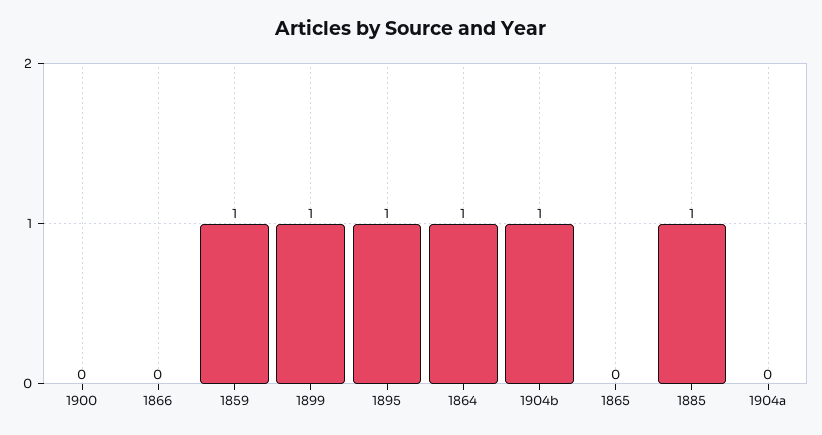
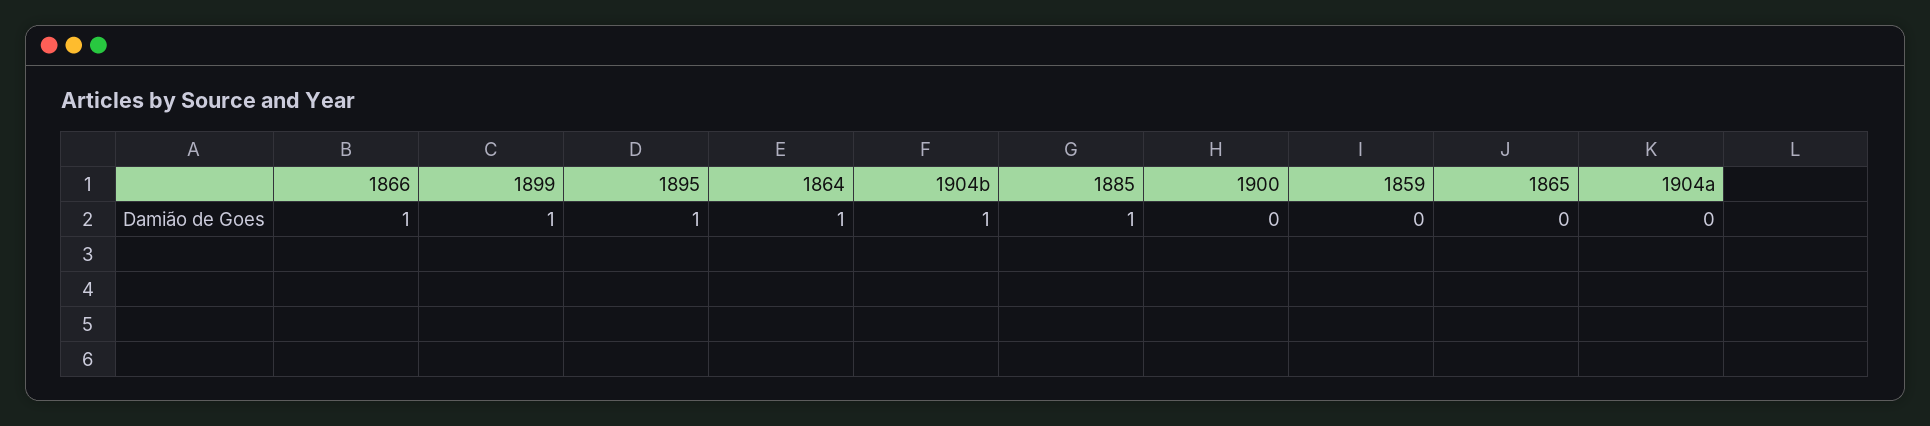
1866: 0 -> 1
1859: 1 -> 0

